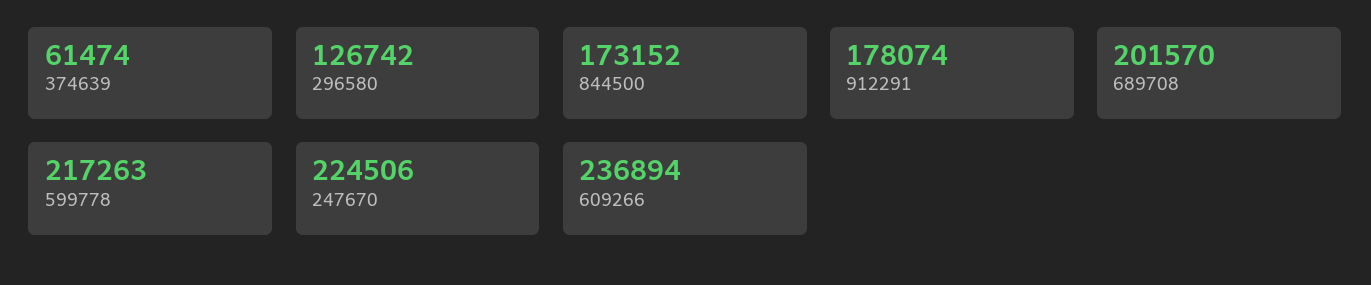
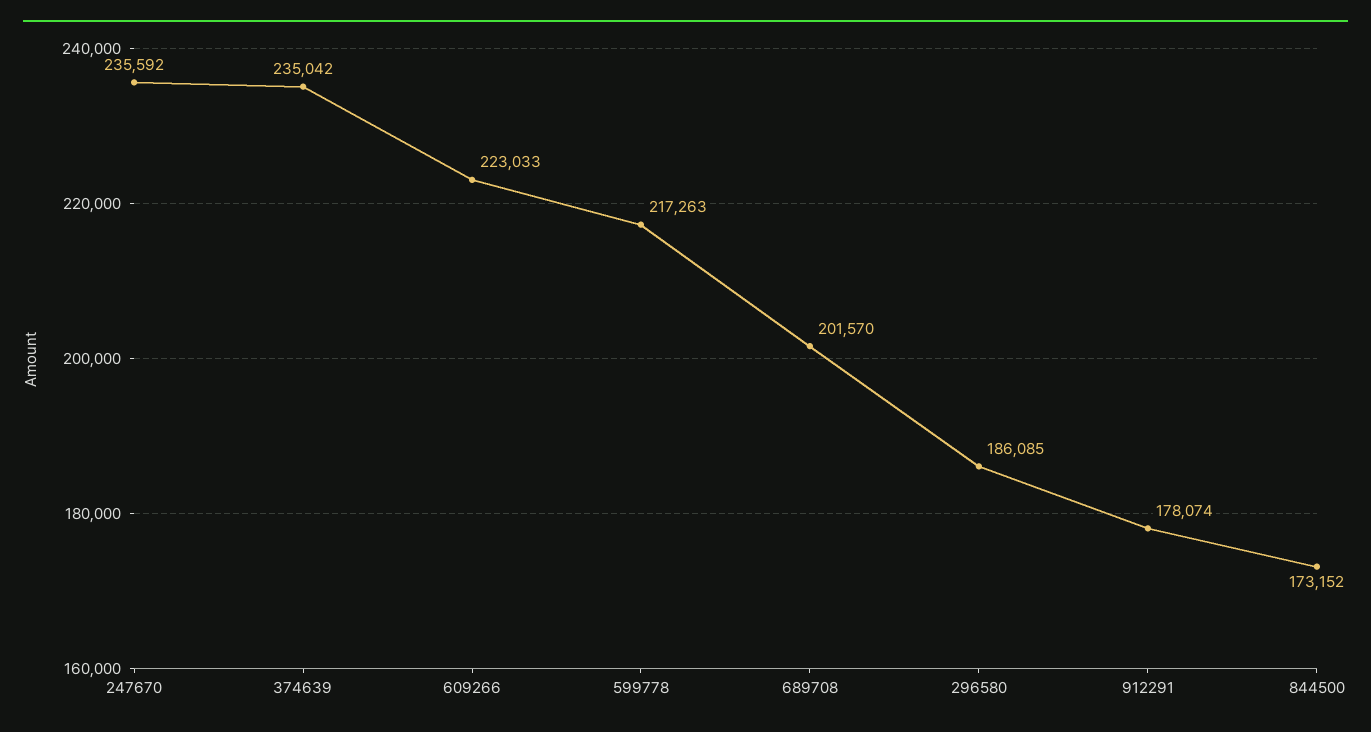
374639: 61474 -> 235042
296580: 126742 -> 186085
247670: 224506 -> 235592
609266: 236894 -> 223033

